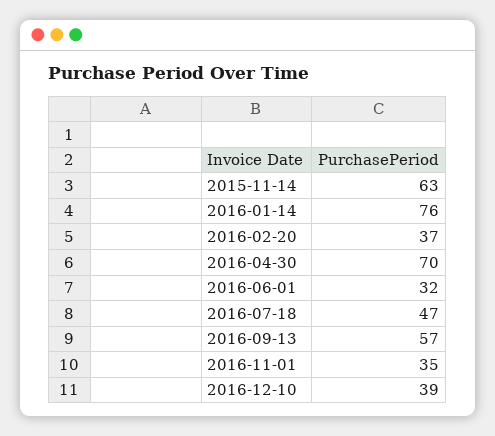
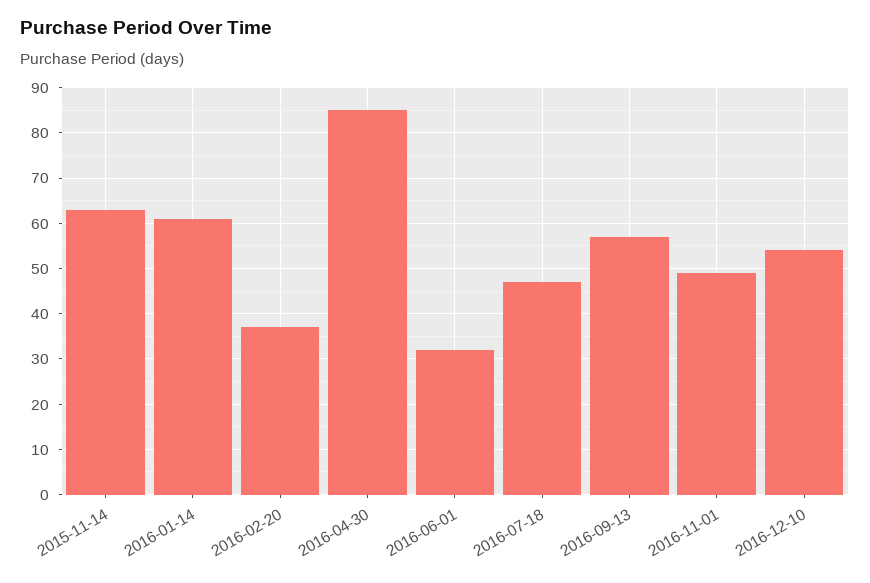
2016-01-14: 76 -> 60
2016-04-30: 70 -> 85
2016-11-01: 35 -> 50
2016-12-10: 39 -> 55

